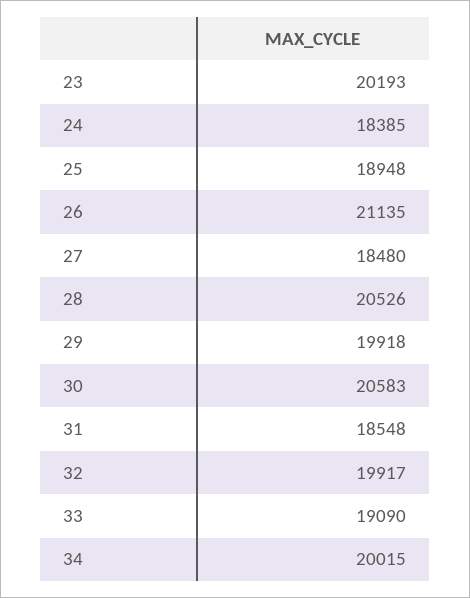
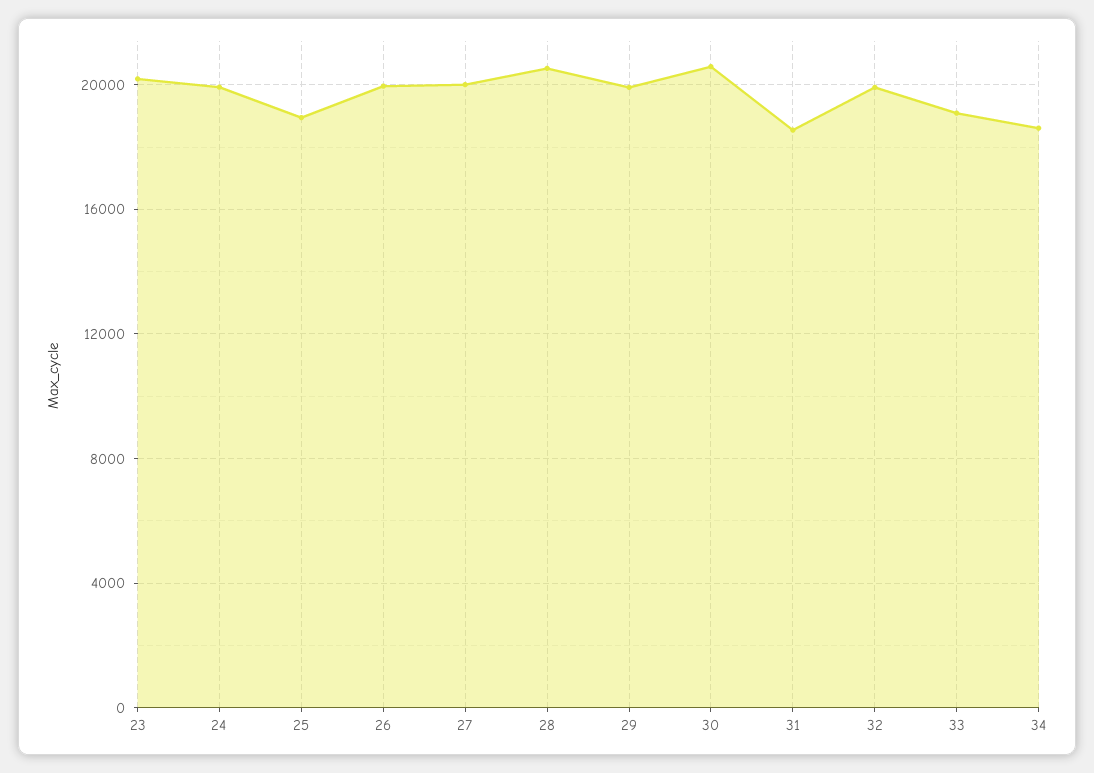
24: 18385 -> 20000
26: 21135 -> 20000
27: 18480 -> 20000
34: 20015 -> 18500

